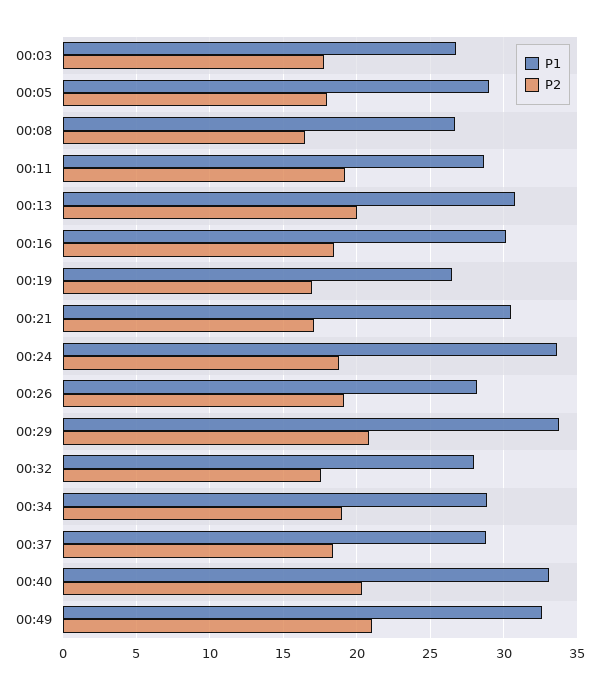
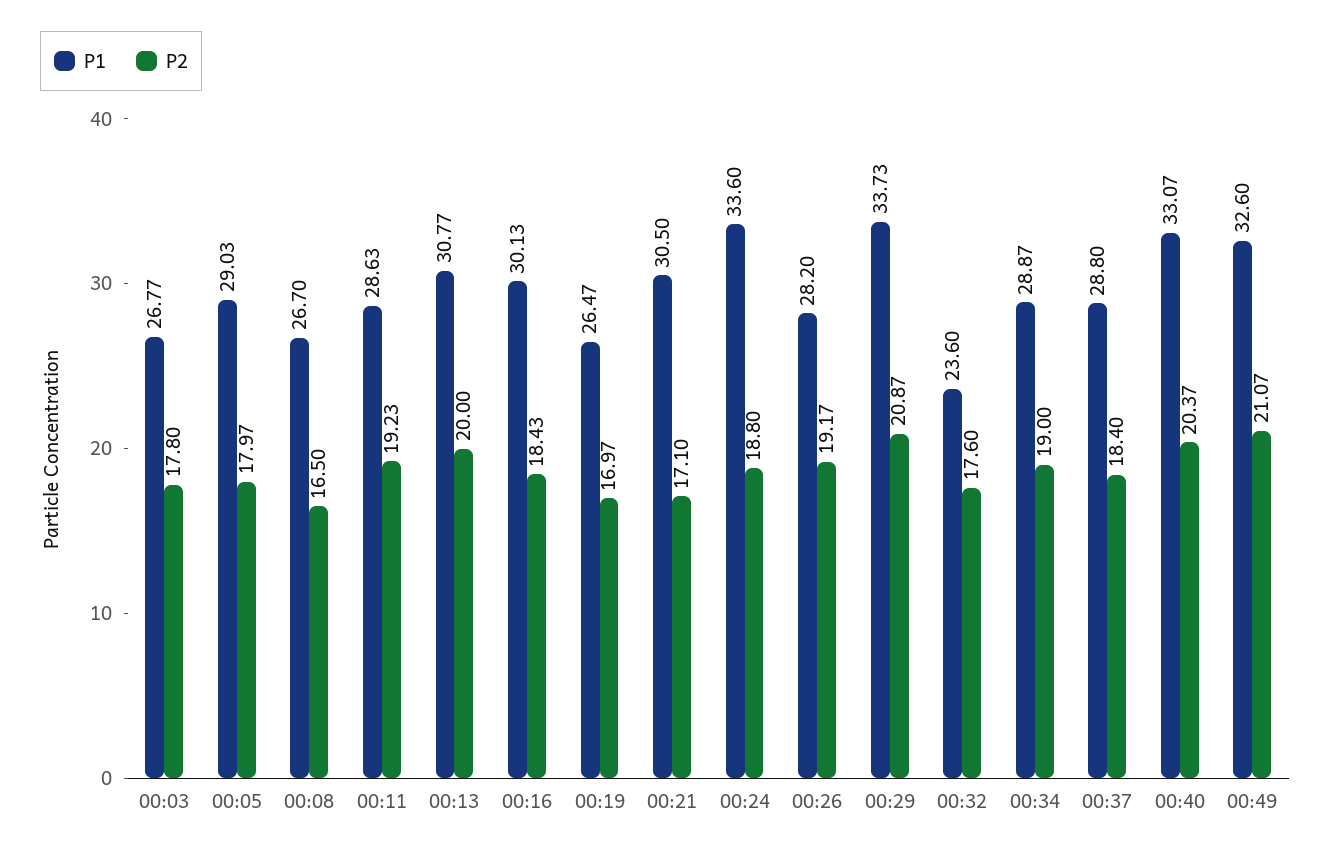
P1, 00:32: 28 -> 23.6

